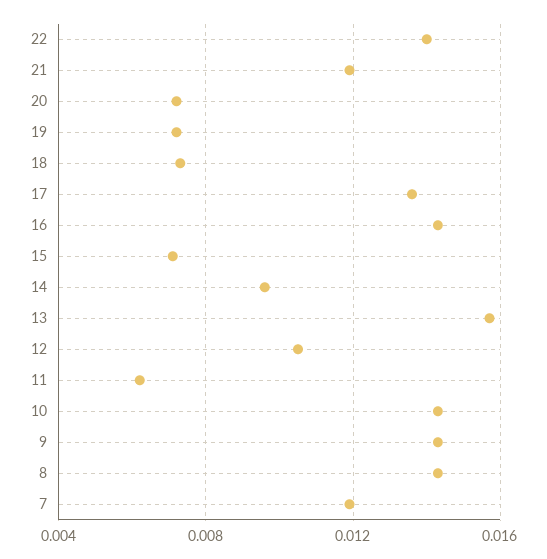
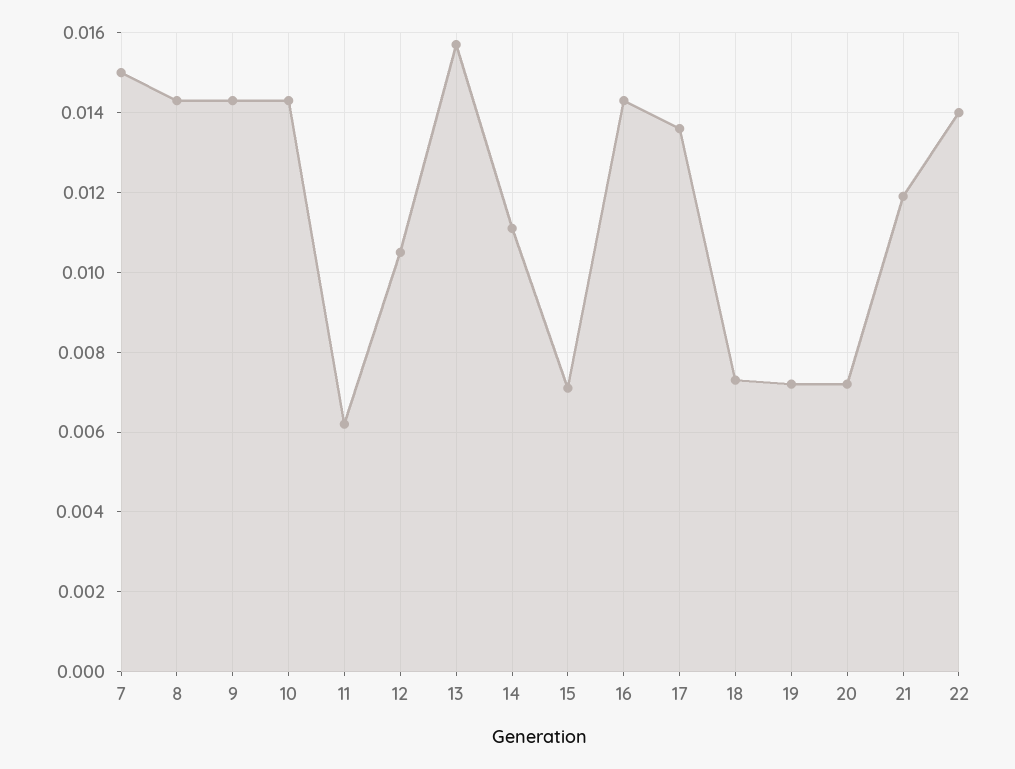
14: 0.0095 -> 0.011
7: 0.012 -> 0.015

